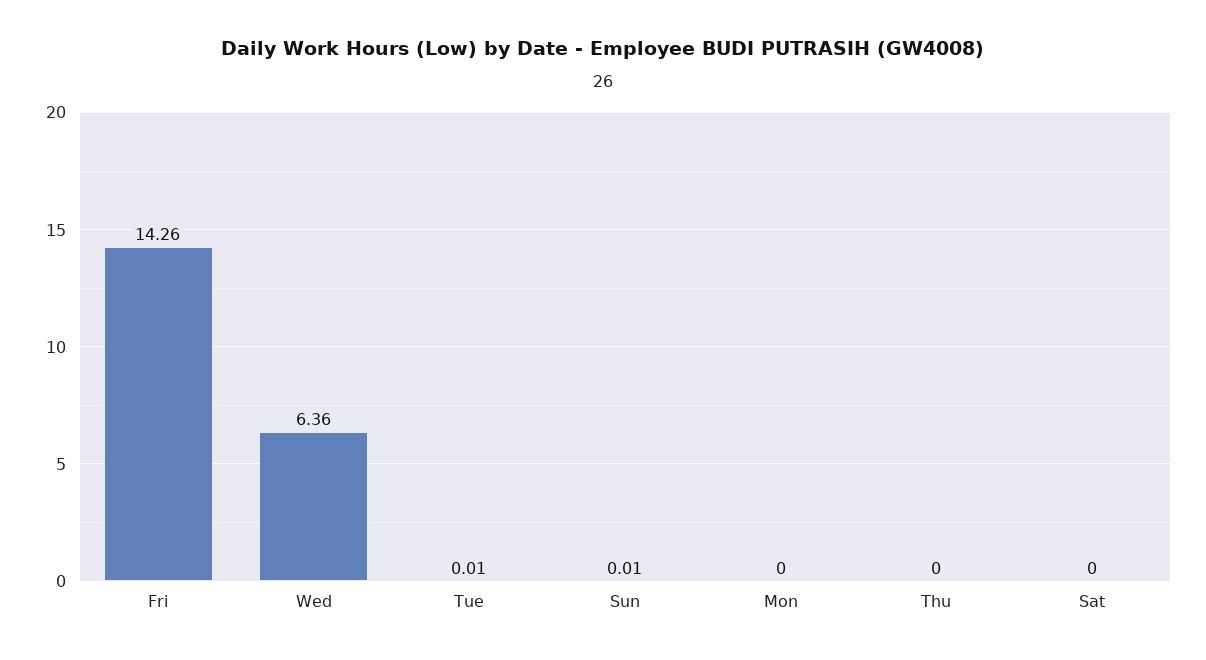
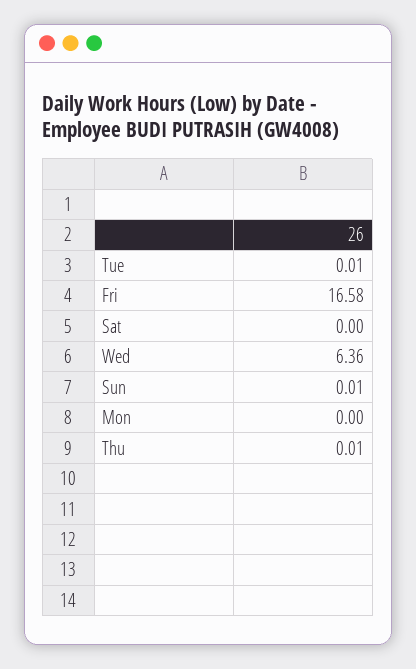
Fri: 14.26 -> 16.58
Thu: 0 -> 0.01

